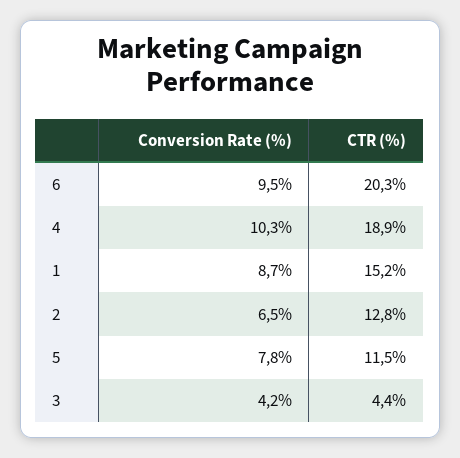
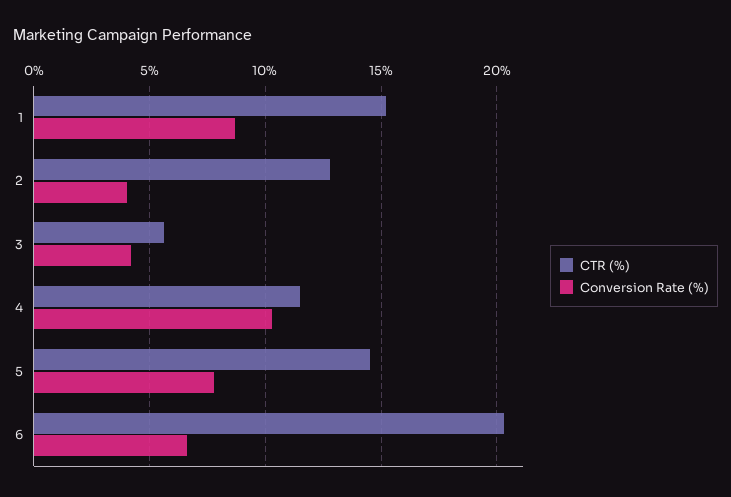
Conversion Rate (%), 6: 9.5 -> 6.5
CTR (%), 4: 18.9 -> 11.5
Conversion Rate (%), 2: 6.5 -> 4
CTR (%), 5: 11.5 -> 14.5
CTR (%), 3: 4.4 -> 5.5

